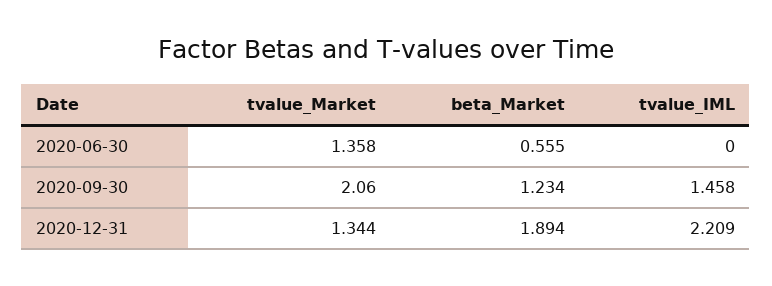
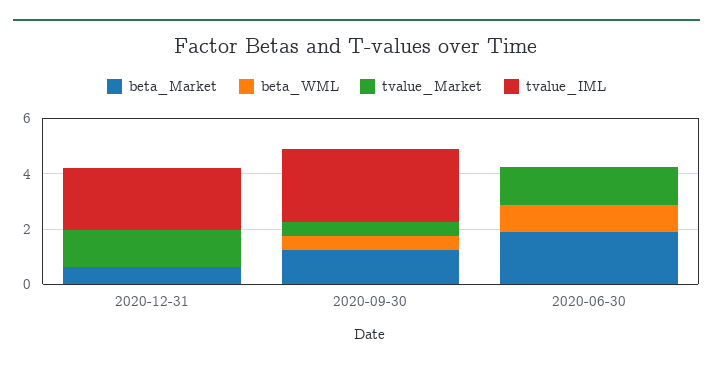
beta_Market, 2020-06-30: 0.555 -> 2
tvalue_Market, 2020-09-30: 2.06 -> 0.5
tvalue_IML, 2020-09-30: 1.458 -> 2.5
beta_Market, 2020-12-31: 1.894 -> 0.5
beta_WML, 2020-12-31: none -> 0
beta_WML, 2020-09-30: none -> 0.5
beta_WML, 2020-06-30: none -> 1

